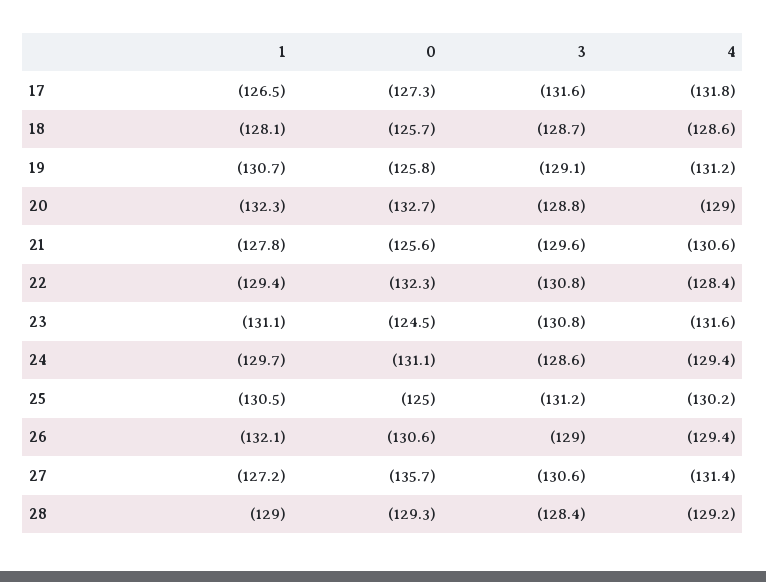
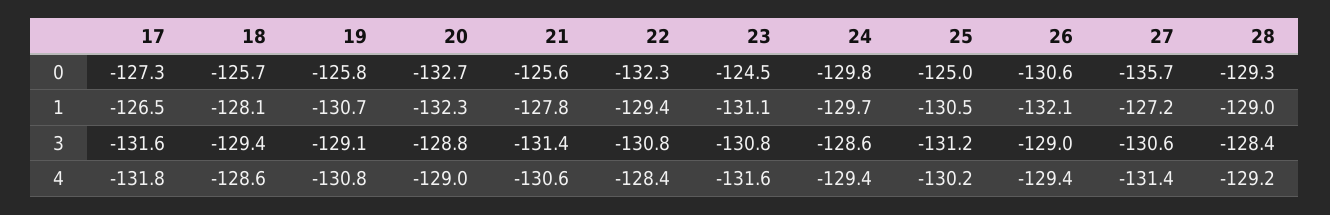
3, 18: -128.7 -> -129.4
4, 19: -131.2 -> -130.8
3, 21: -129.6 -> -131.4
0, 24: -131.1 -> -129.8

